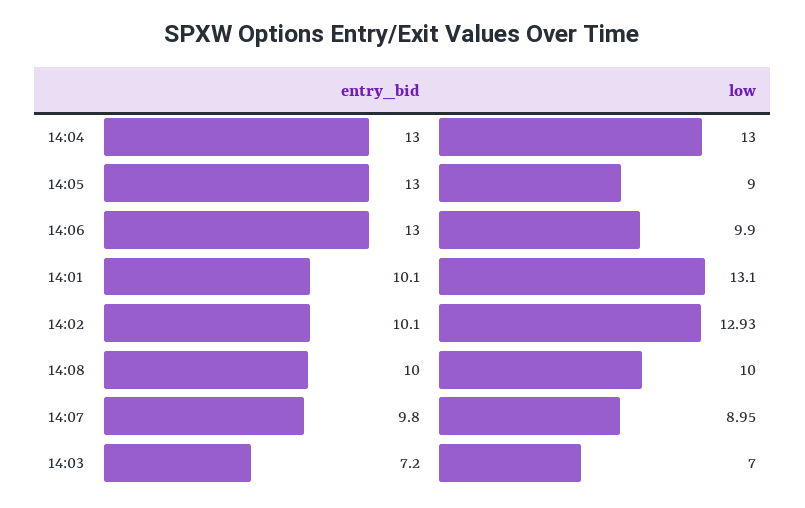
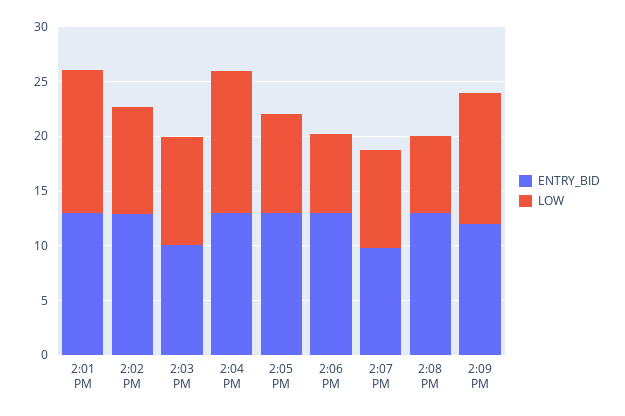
low, 14:06: 9.9 -> 7
entry_bid, 14:01: 10.1 -> 13
entry_bid, 14:02: 10.1 -> 13
low, 14:02: 12.93 -> 10
entry_bid, 14:08: 10 -> 13
low, 14:08: 10 -> 7
entry_bid, 14:03: 7.2 -> 10
low, 14:03: 7 -> 10
entry_bid, 2:09 PM: none -> 12
low, 2:09 PM: none -> 12

